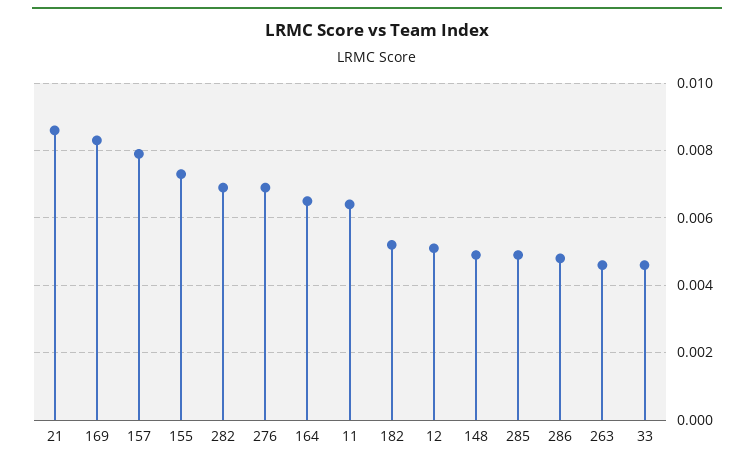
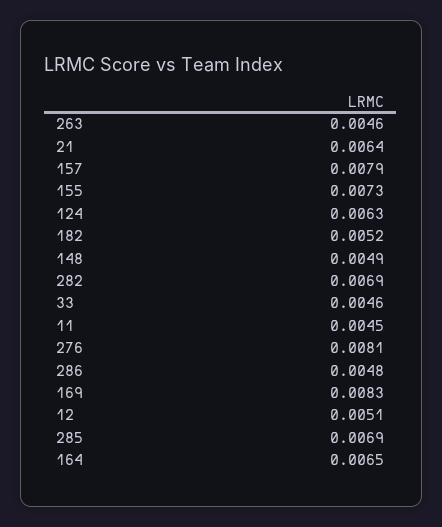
21: 0.0085 -> 0.0064
276: 0.007 -> 0.0081
11: 0.0065 -> 0.0045
285: 0.005 -> 0.0069
124: none -> 0.0063

